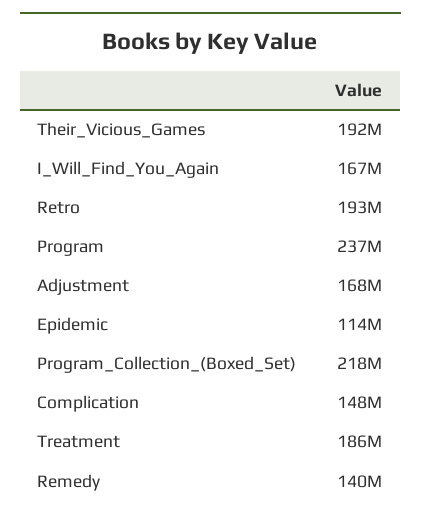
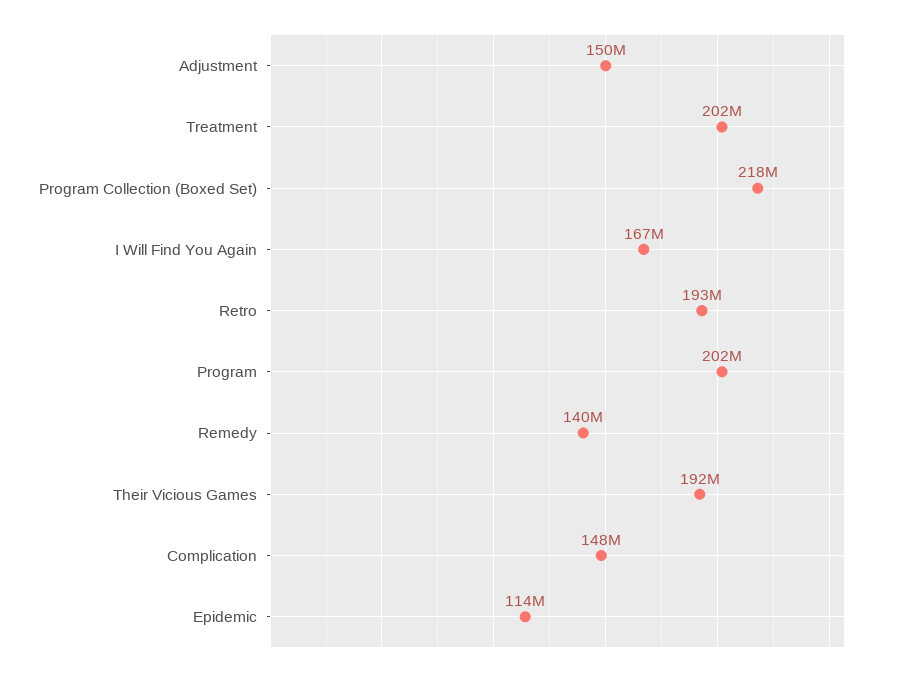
Program: 237000000 -> 202000000
Adjustment: 168000000 -> 150000000
Treatment: 186000000 -> 202000000

